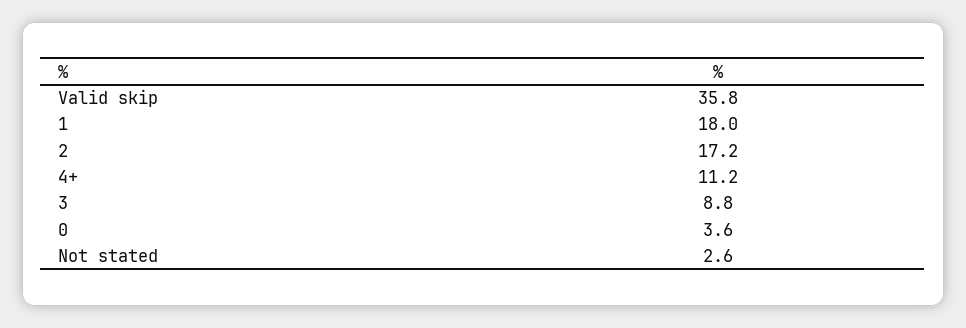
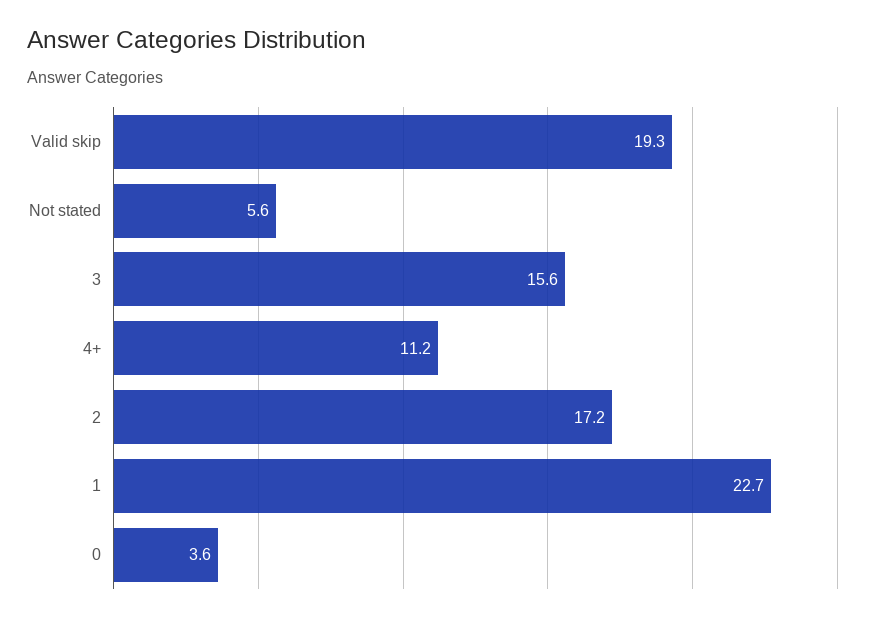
Valid skip: 35.8 -> 19.3
1: 18 -> 22.7
3: 8.8 -> 15.6
Not stated: 2.6 -> 5.6

